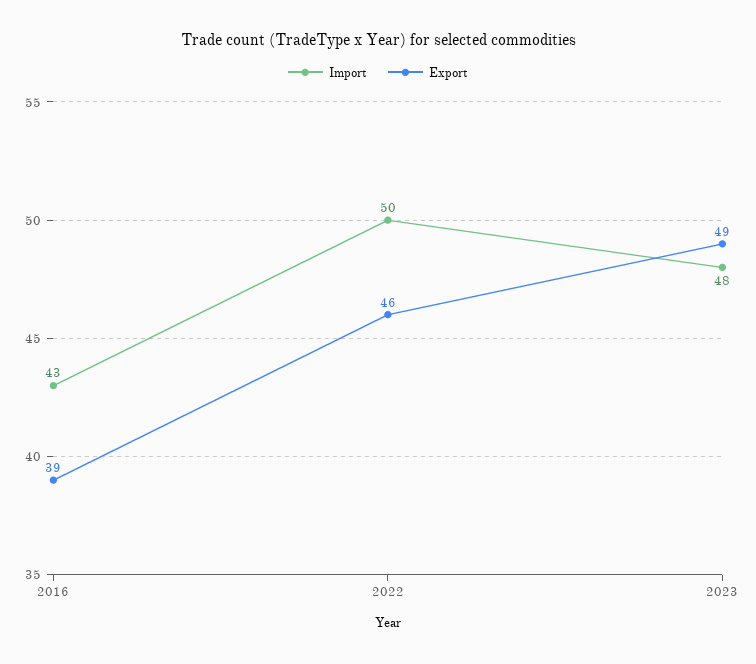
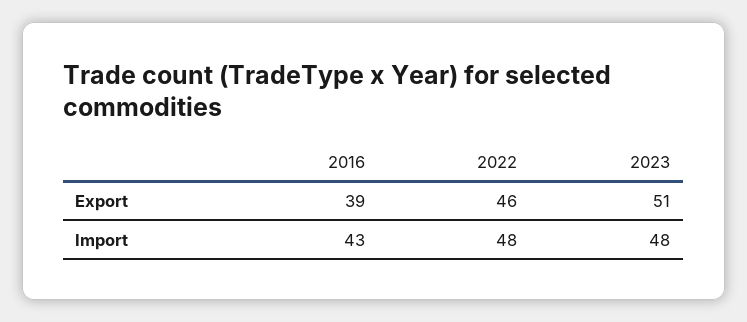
Import, 2022: 50 -> 48
Export, 2023: 49 -> 51

